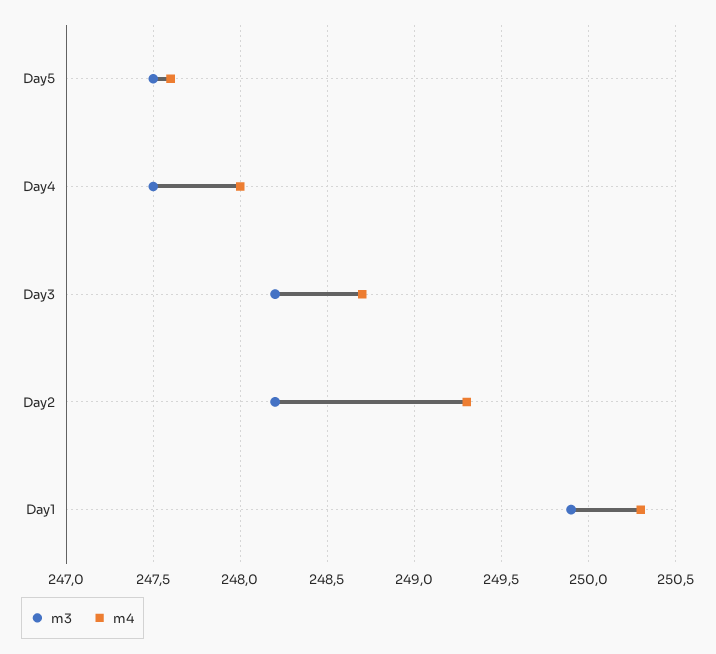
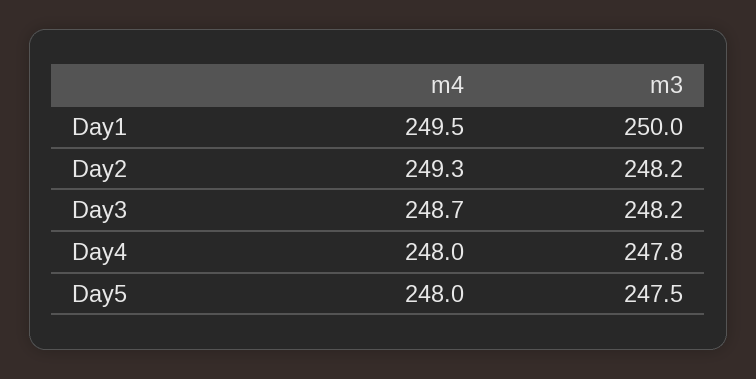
m4, Day5: 247.6 -> 248
m3, Day4: 247.5 -> 247.8
m3, Day1: 249.9 -> 250
m4, Day1: 250.3 -> 249.5

